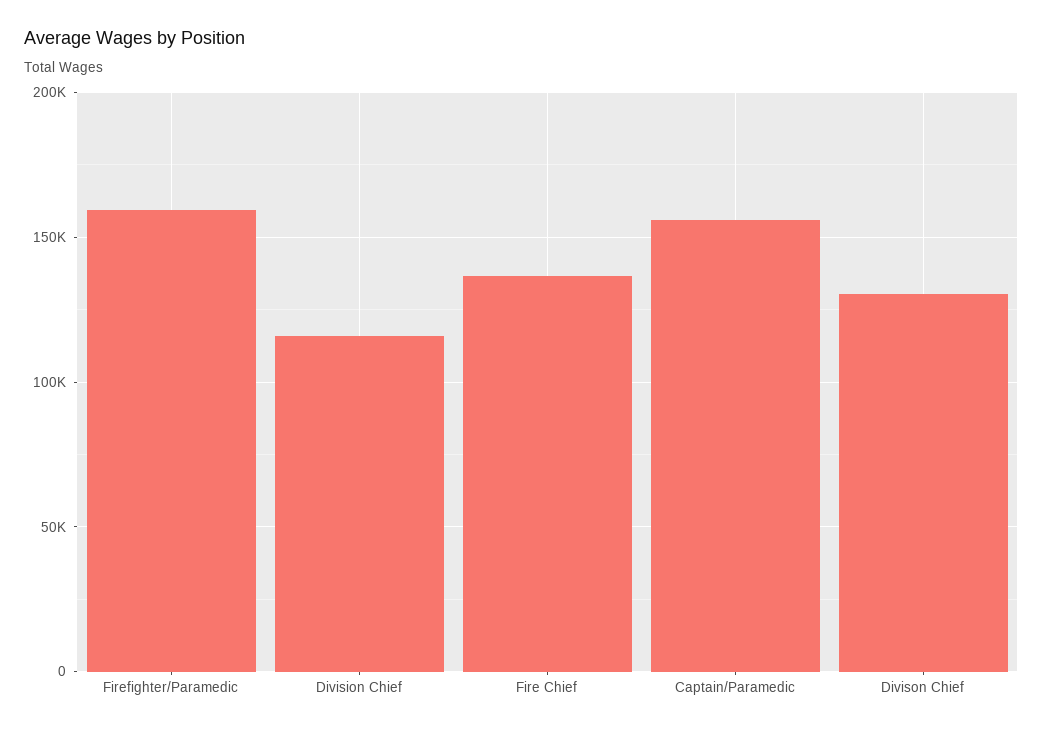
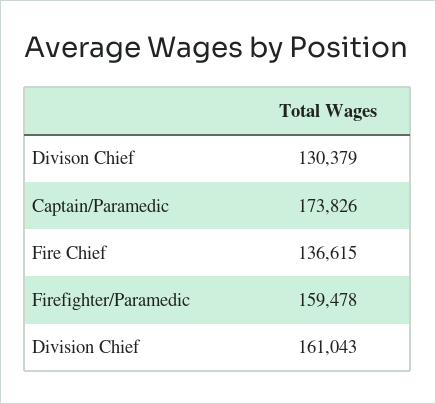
Division Chief: 115000 -> 161043
Captain/Paramedic: 155000 -> 173826

